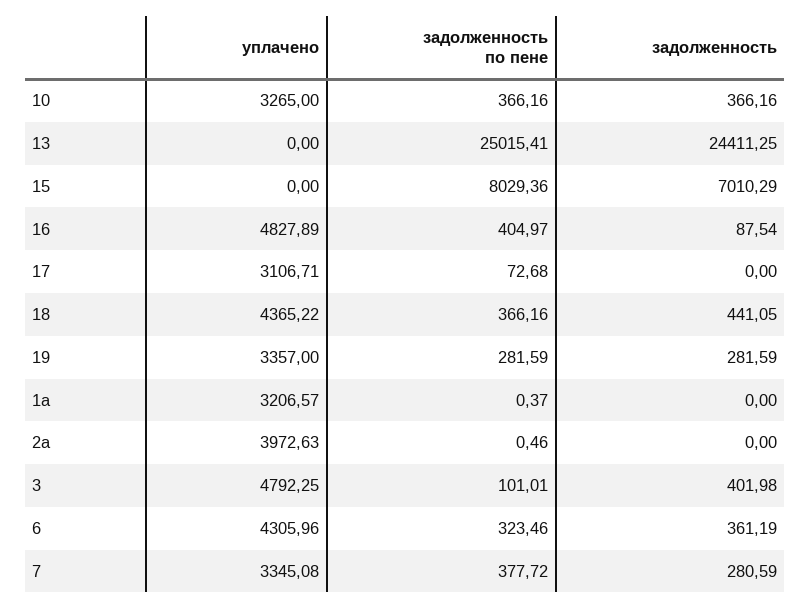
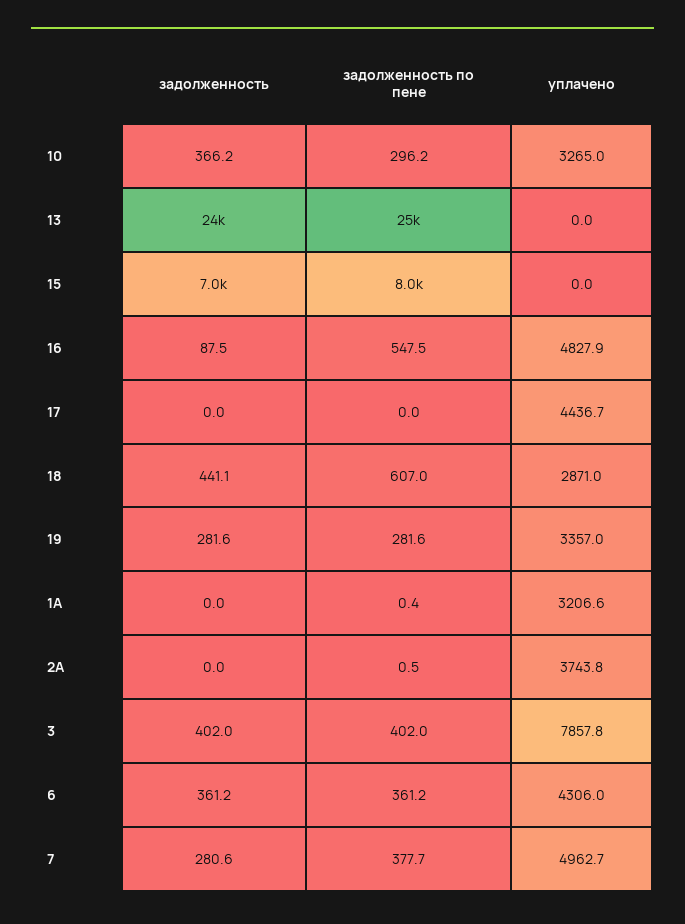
задолженность по пене, 10: 366.16 -> 296.2
задолженность по пене, 16: 404.97 -> 547.5
уплачено, 17: 3106.71 -> 4436.7
задолженность по пене, 17: 72.68 -> 0
уплачено, 18: 4365.22 -> 2871
задолженность по пене, 18: 366.16 -> 607
уплачено, 2а: 3972.63 -> 3743.8
уплачено, 3: 4792.25 -> 7857.8
задолженность по пене, 3: 101.01 -> 402
задолженность по пене, 6: 323.46 -> 361.2
уплачено, 7: 3345.08 -> 4962.7

